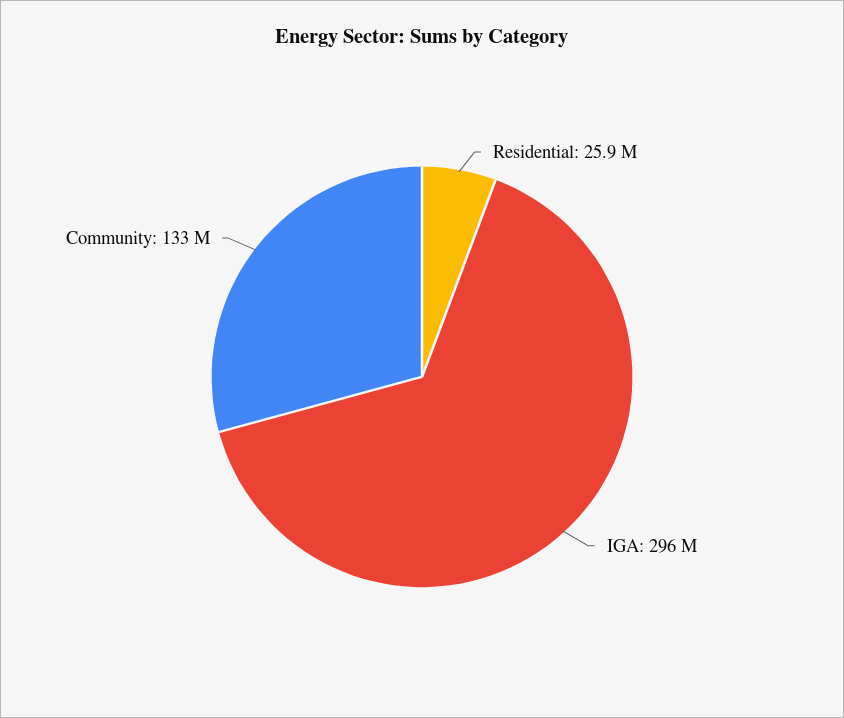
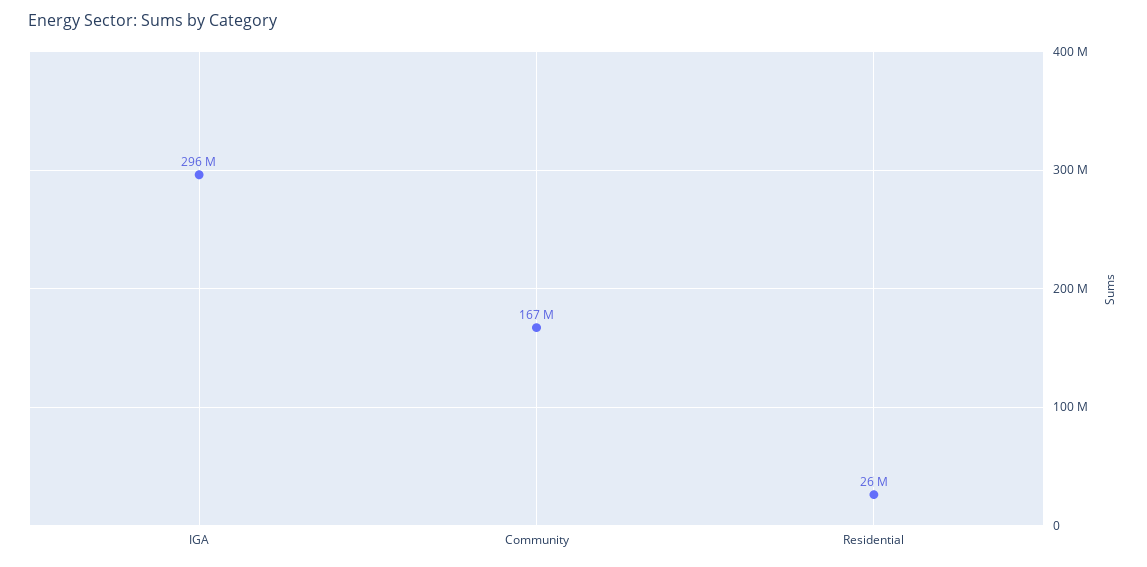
Community: 133000000 -> 167000000

